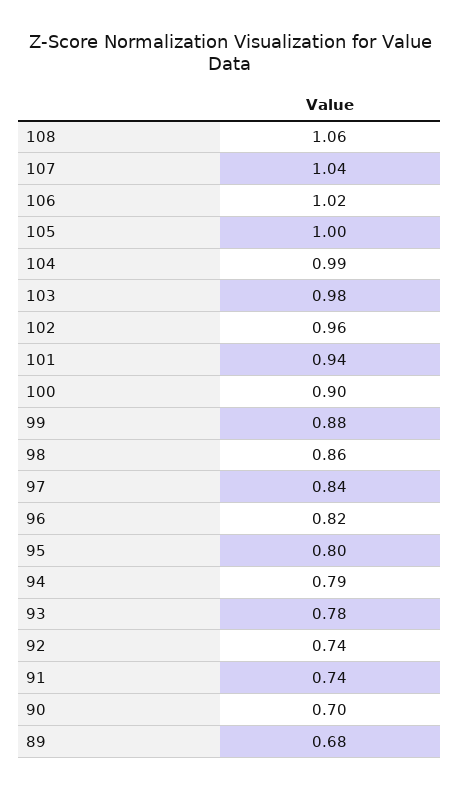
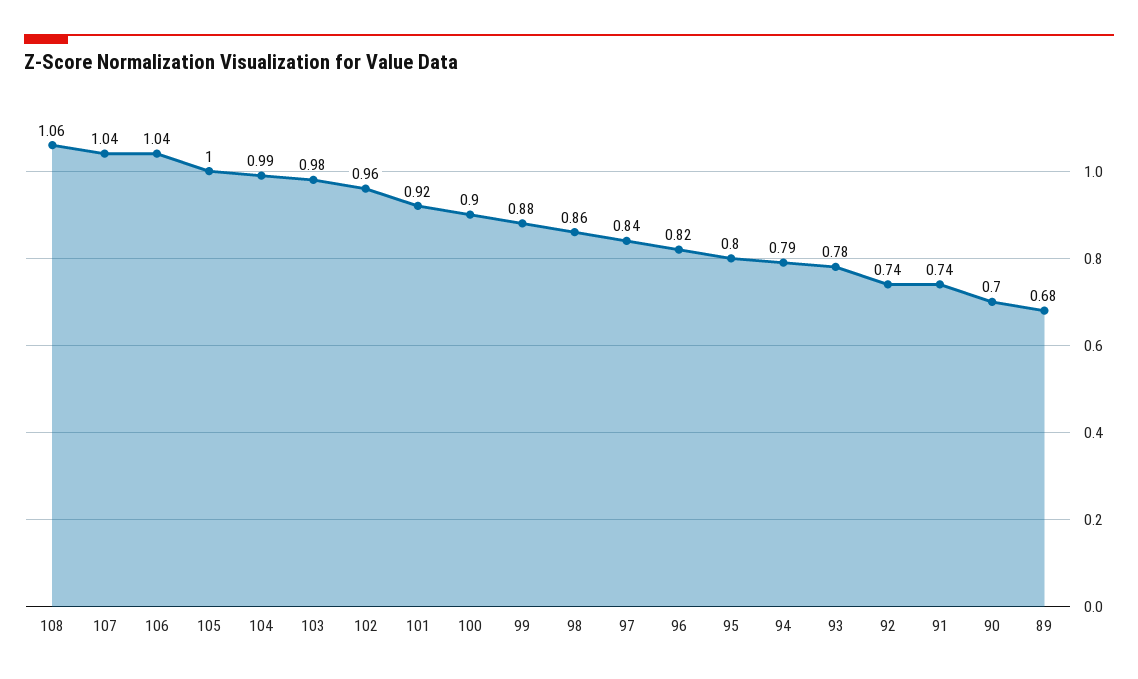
106: 1.02 -> 1.04
101: 0.94 -> 0.92

